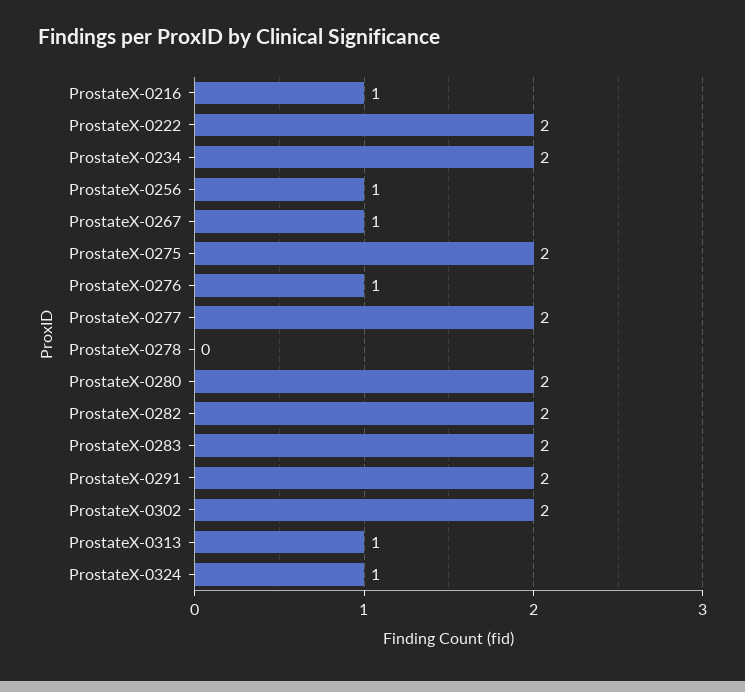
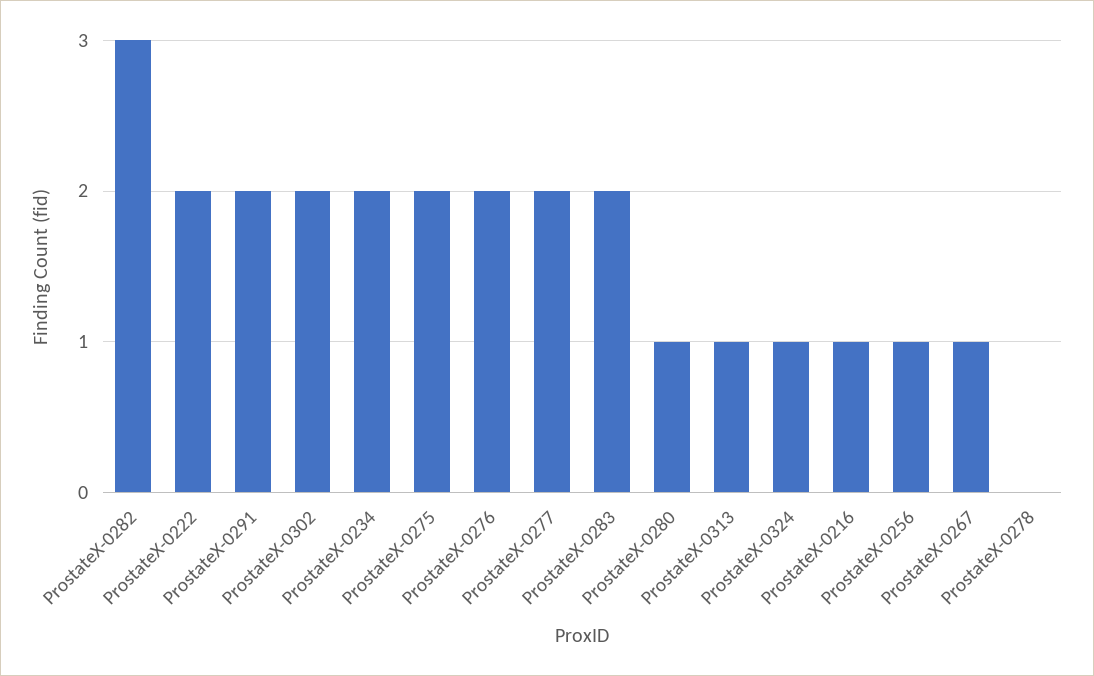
ProstateX-0276: 1 -> 2
ProstateX-0280: 2 -> 1
ProstateX-0282: 2 -> 3

